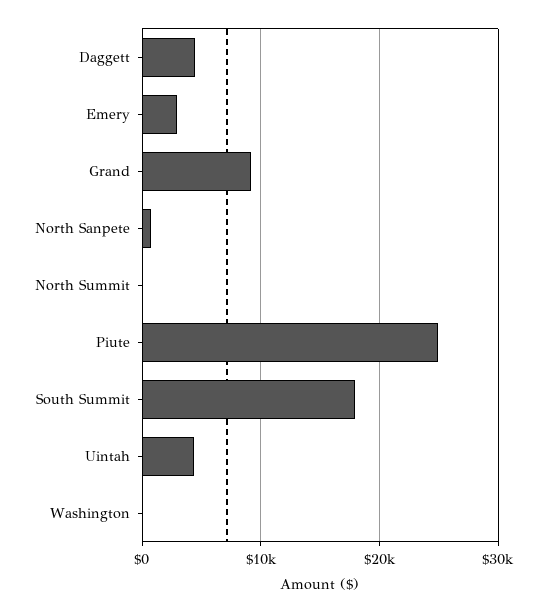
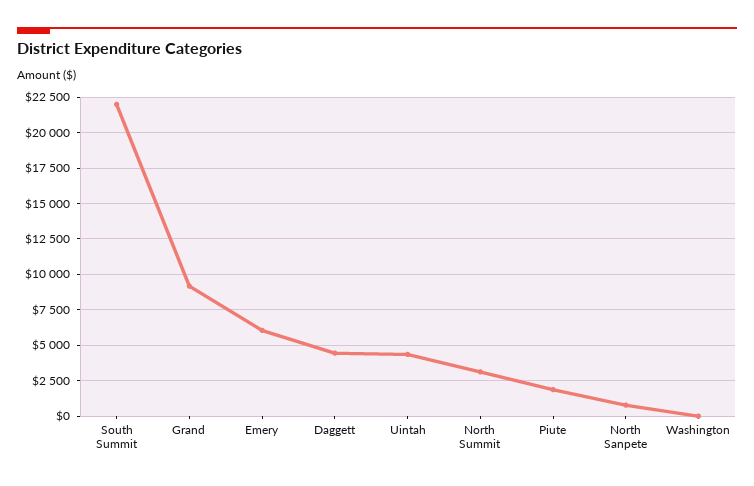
Emery: 3000 -> 6000
North Summit: 0 -> 3000
Piute: 25000 -> 2000
South Summit: 18000 -> 22000

